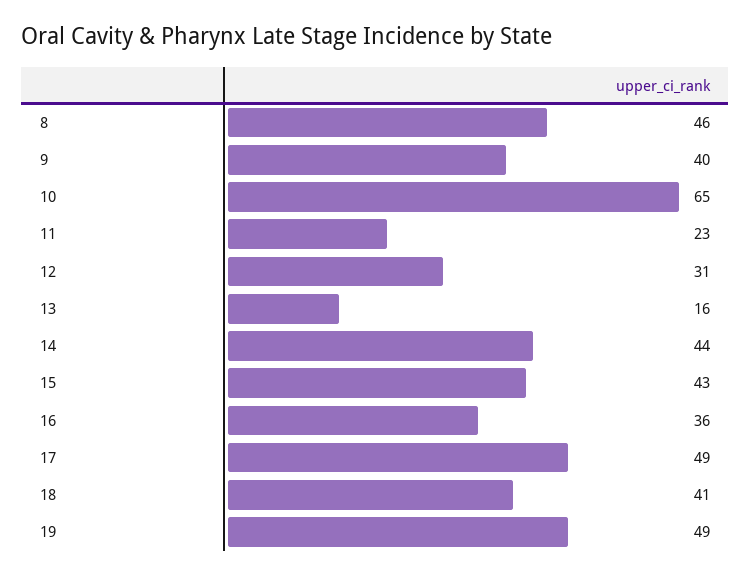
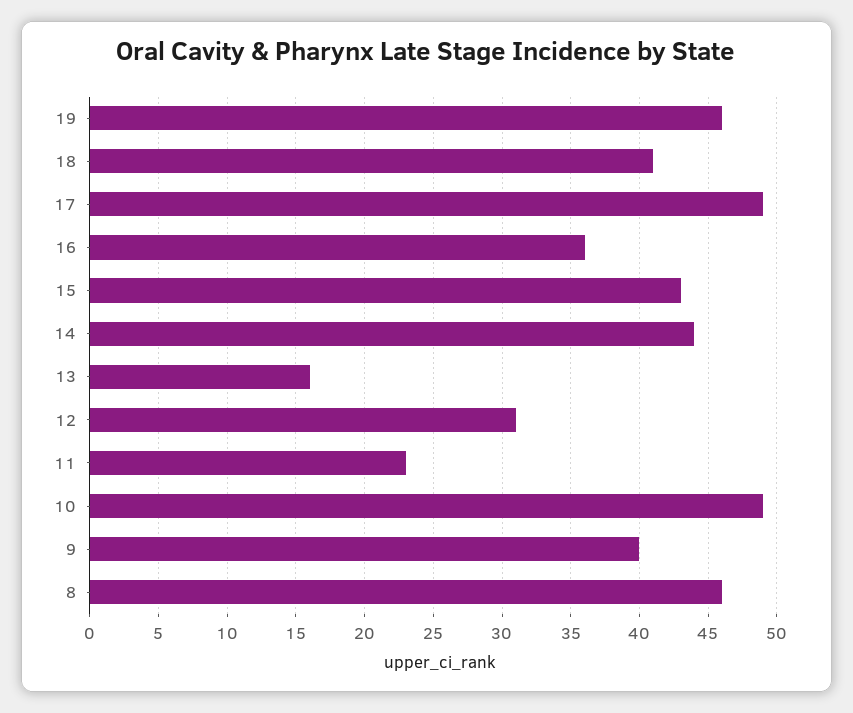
10: 65 -> 49
19: 49 -> 46

